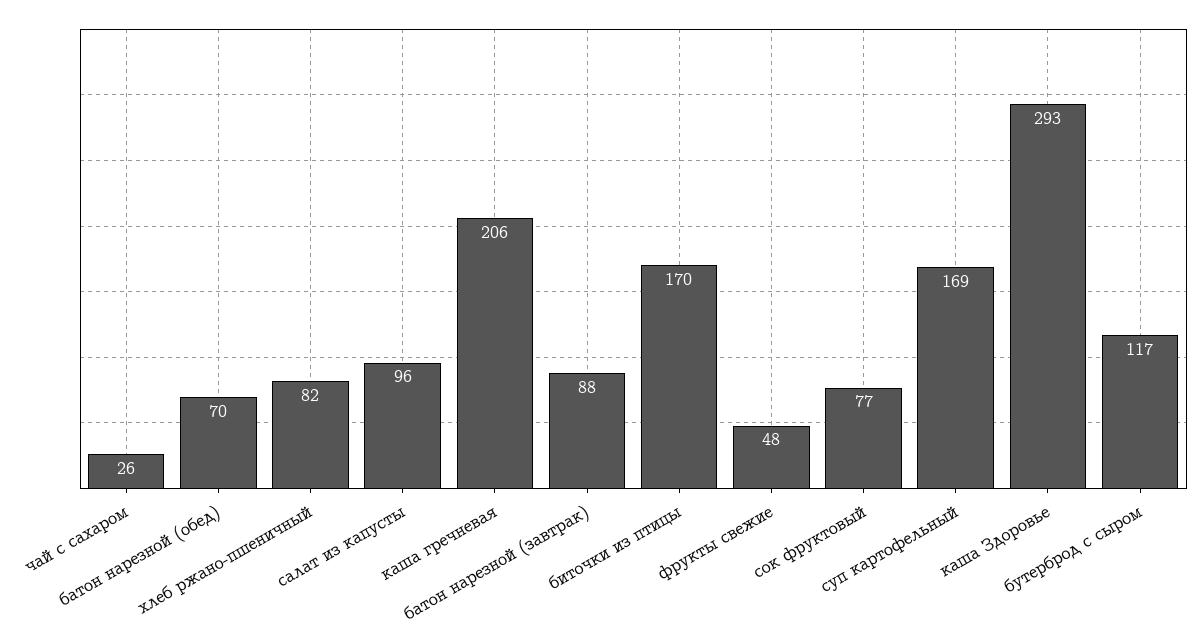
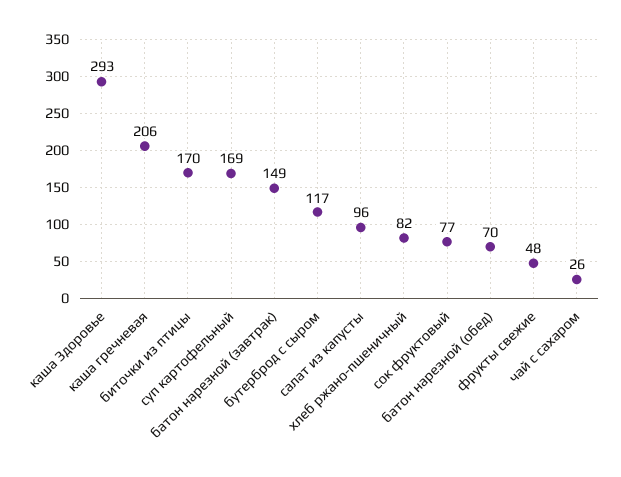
батон нарезной (завтрак): 88 -> 149

